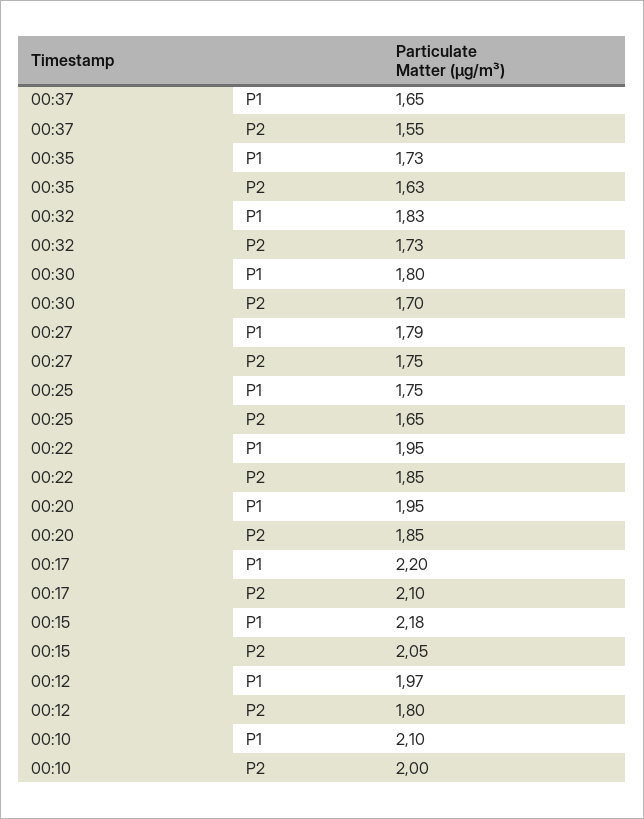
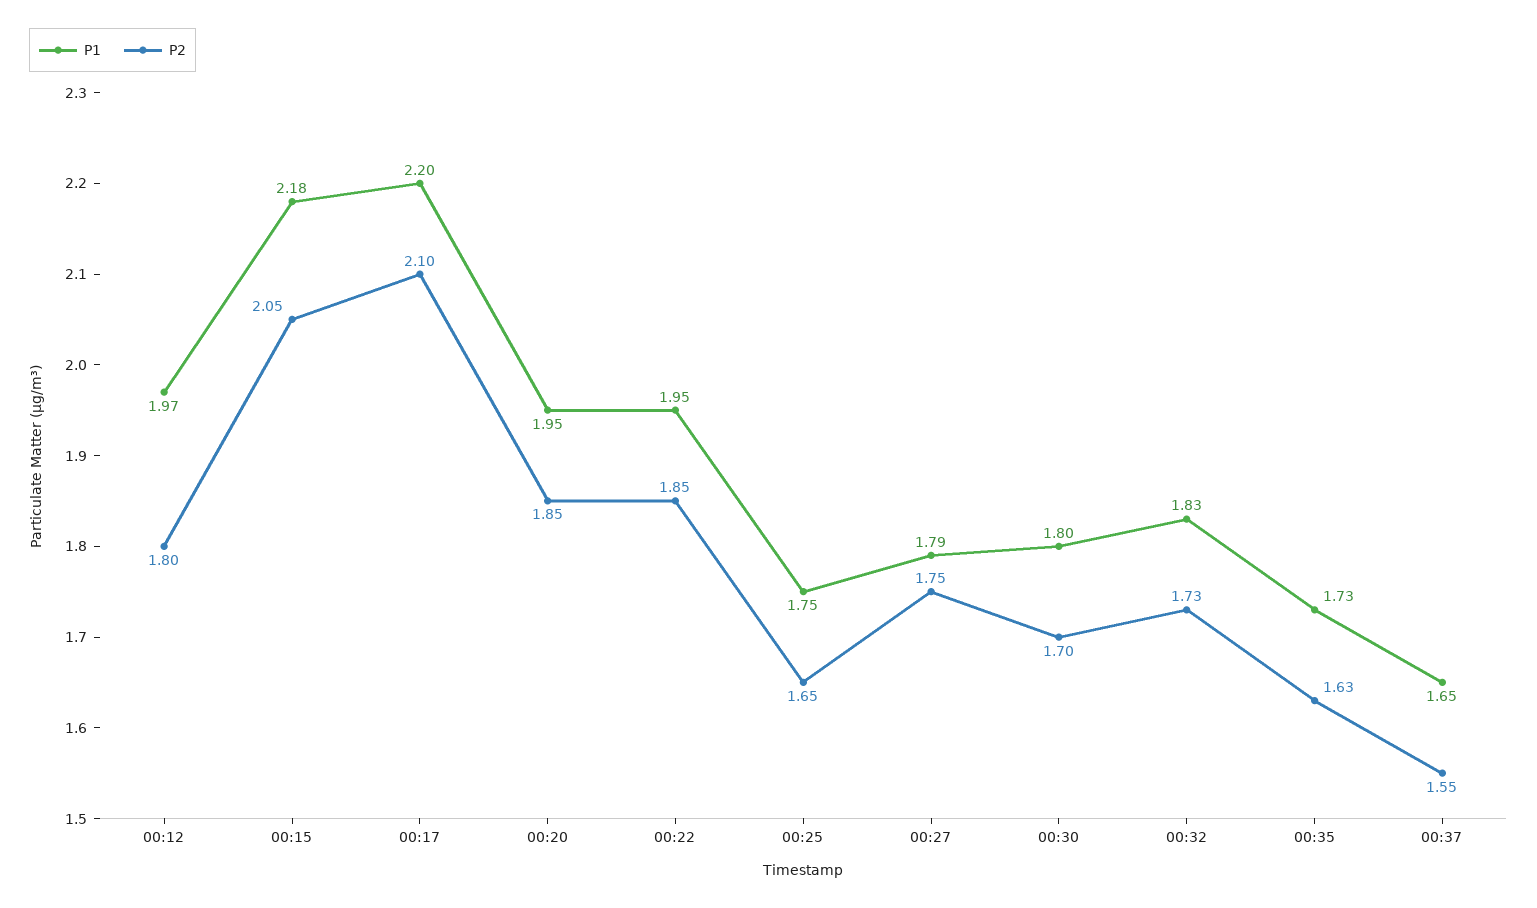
P1, 00:10: 2.1 -> none
P2, 00:10: 2 -> none

